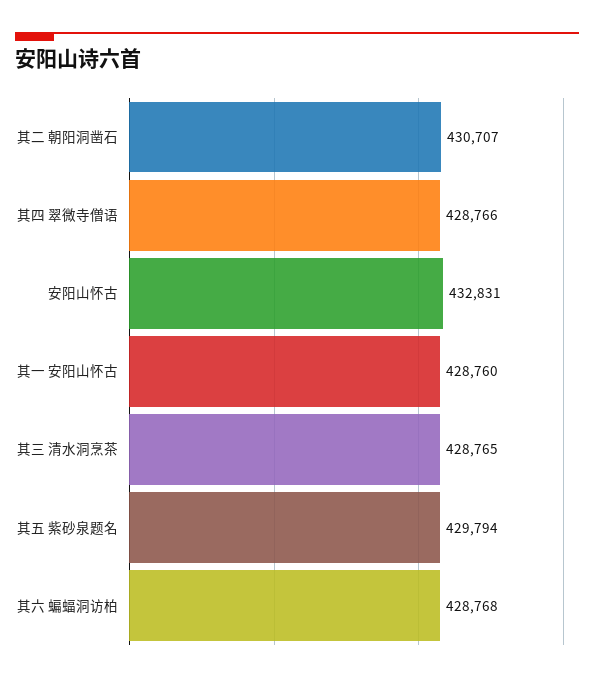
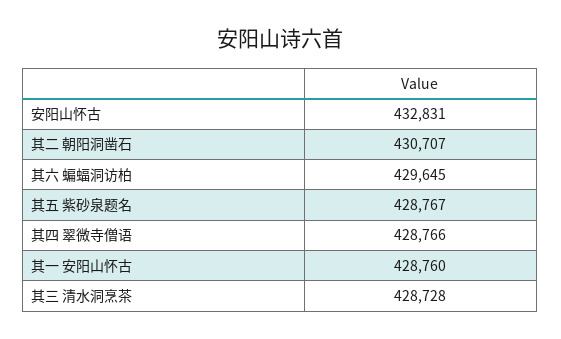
其三 清水洞烹茶: 428765 -> 428728
其五 紫砂泉题名: 429794 -> 428767
其六 蝙蝠洞访柏: 428768 -> 429645

